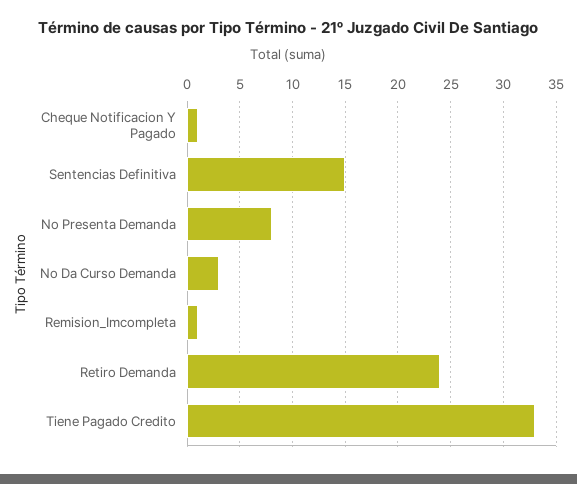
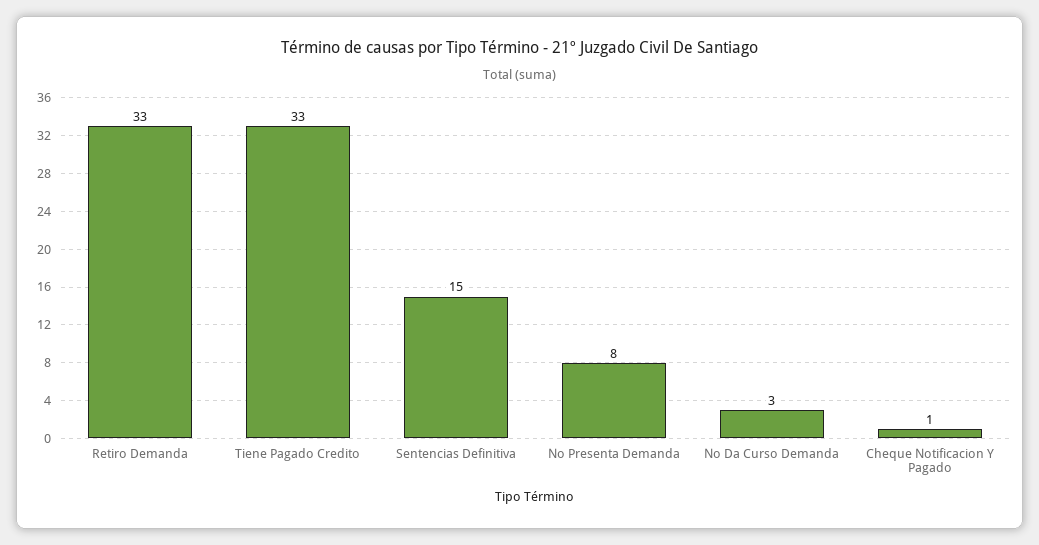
Remision_Imcompleta: 1 -> none
Retiro Demanda: 24 -> 33

